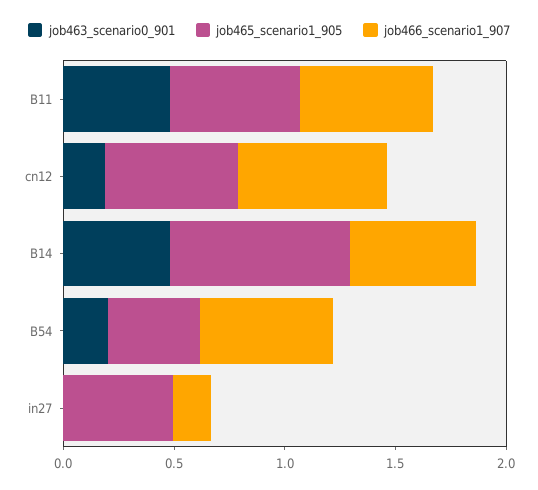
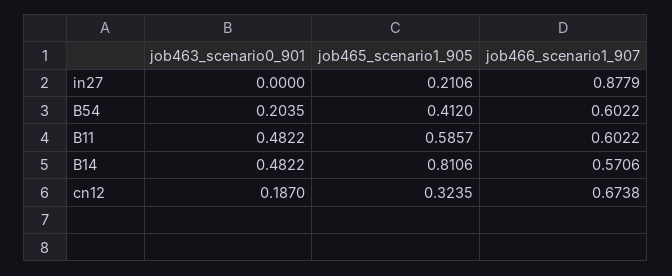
job465_scenario1_905, cn12: 0.6 -> 0.3235
job465_scenario1_905, in27: 0.5 -> 0.2106
job466_scenario1_907, in27: 0.2 -> 0.8779

